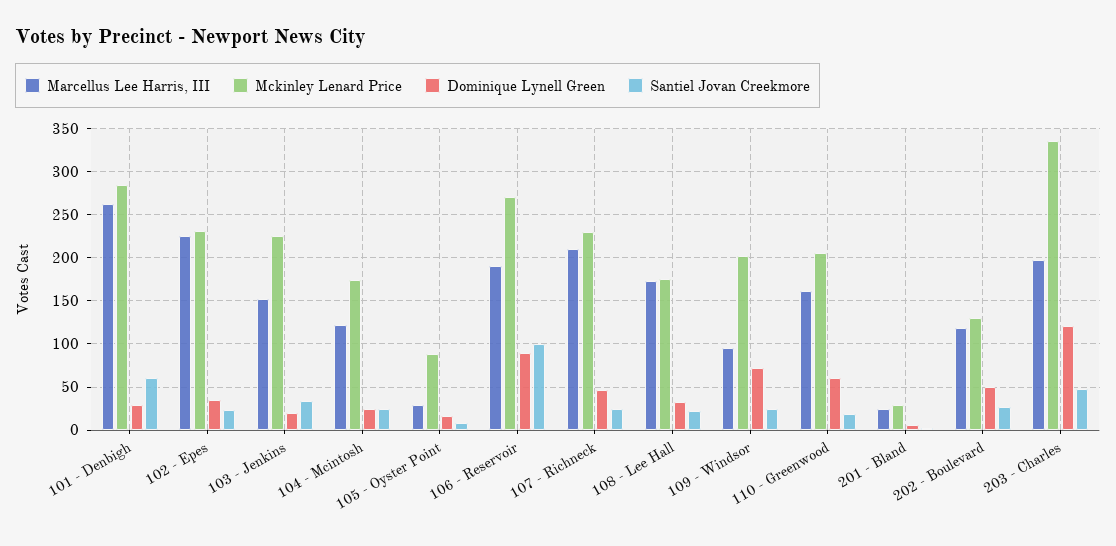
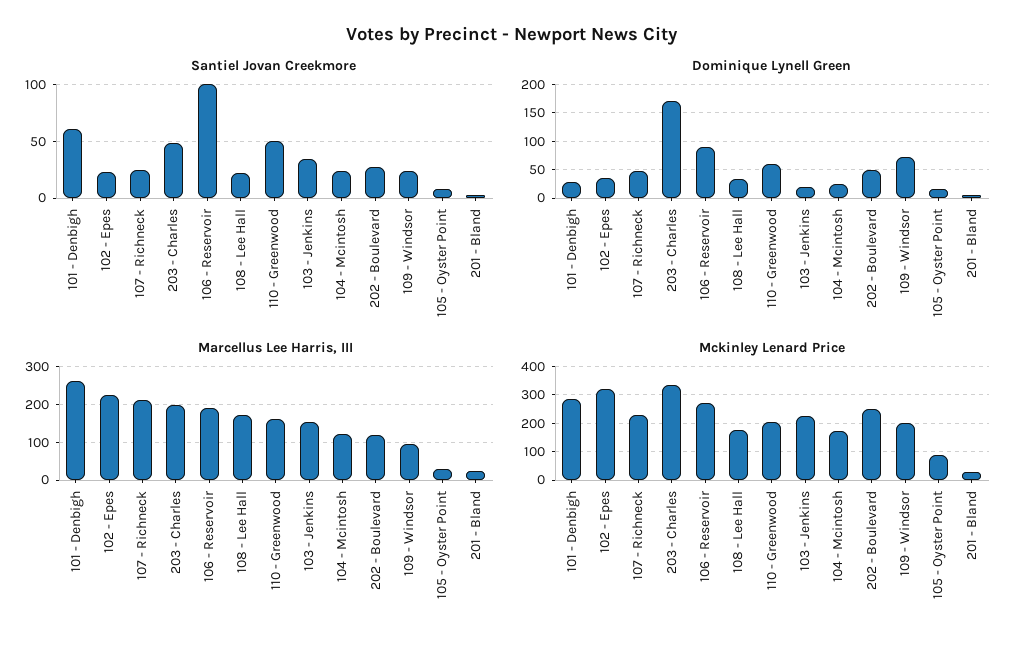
Mckinley Lenard Price, 102 - Epes: 230 -> 325
Santiel Jovan Creekmore, 110 - Greenwood: 20 -> 50
Mckinley Lenard Price, 202 - Boulevard: 130 -> 250
Dominique Lynell Green, 203 - Charles: 120 -> 175

